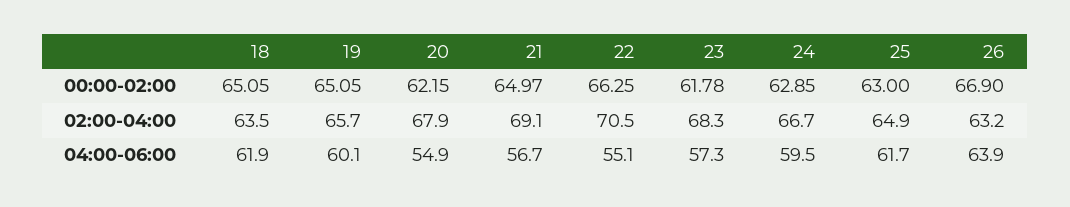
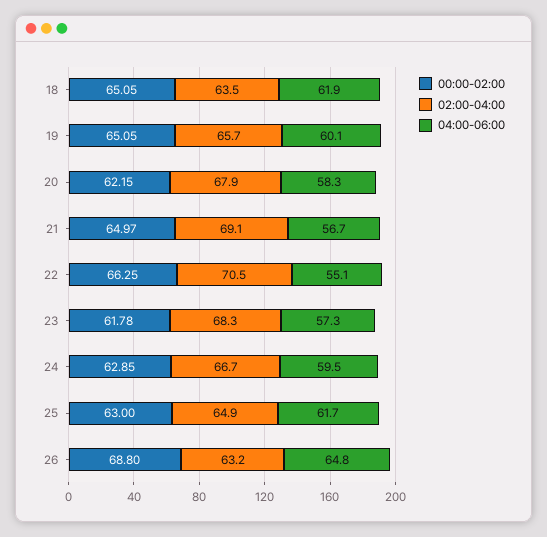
00:00-02:00, 26: 66.9 -> 68.8
04:00-06:00, 20: 54.9 -> 58.3
04:00-06:00, 26: 63.9 -> 64.8

